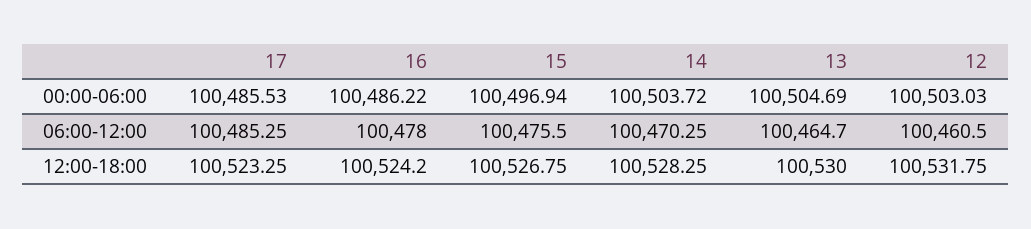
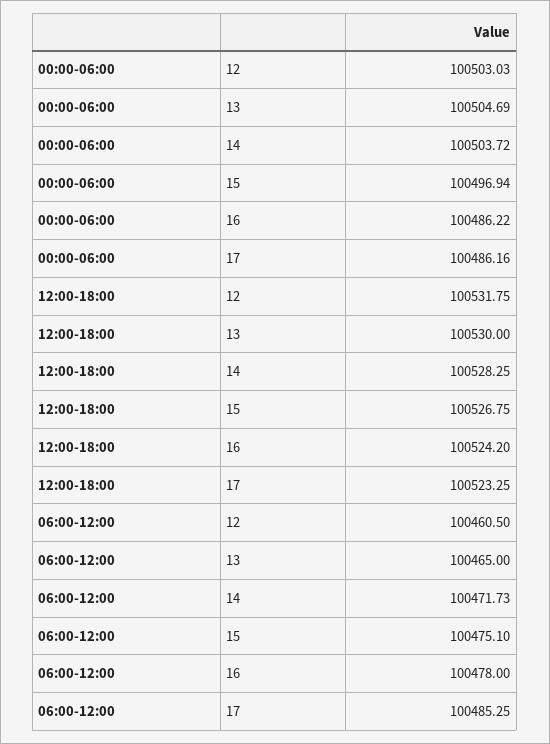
17, 00:00-06:00: 100485.53 -> 100486.16
15, 06:00-12:00: 100475.5 -> 100475.1
14, 06:00-12:00: 100470.25 -> 100471.73
13, 06:00-12:00: 100464.7 -> 100465

